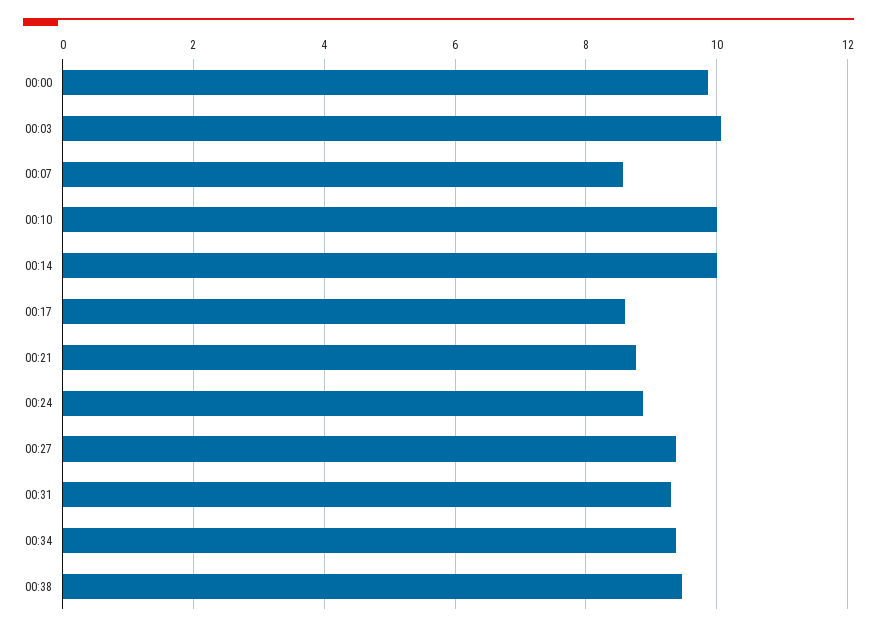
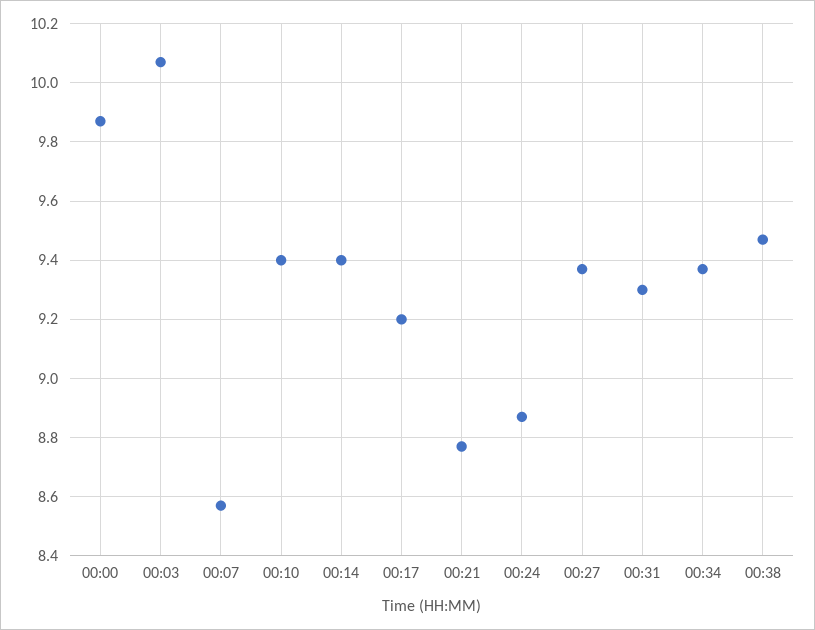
00:10: 10 -> 9.4
00:14: 10 -> 9.4
00:17: 8.6 -> 9.2

